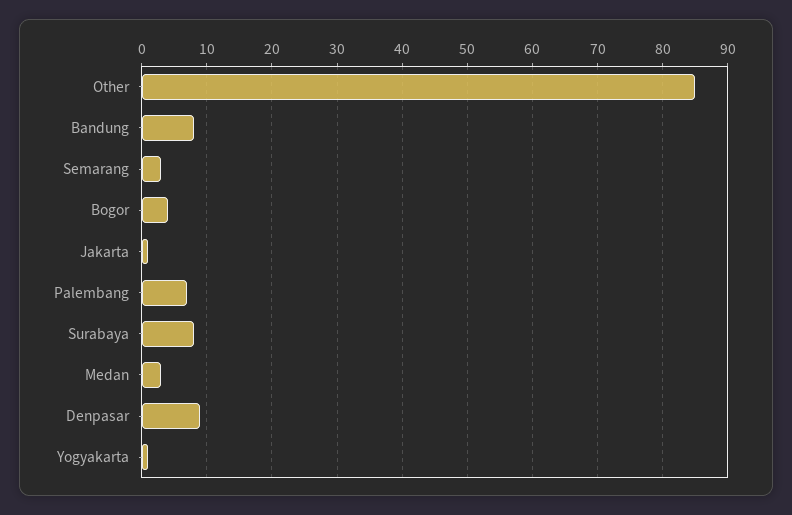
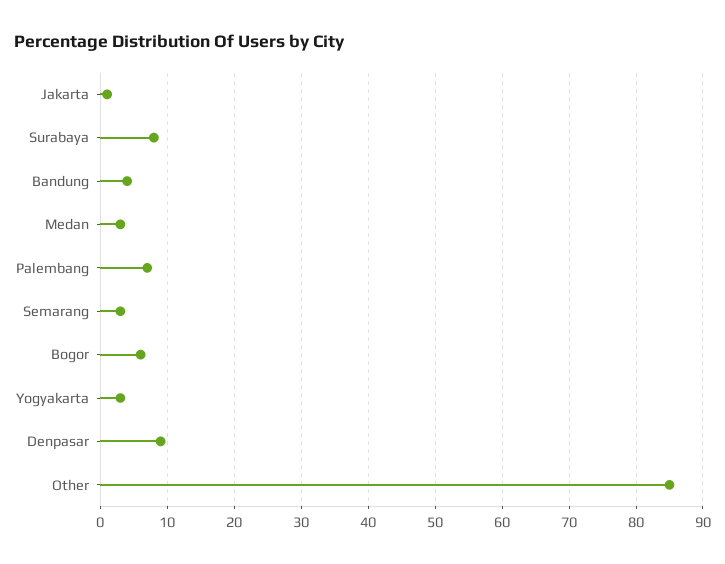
Bandung: 8 -> 4
Bogor: 4 -> 6
Yogyakarta: 1 -> 3

